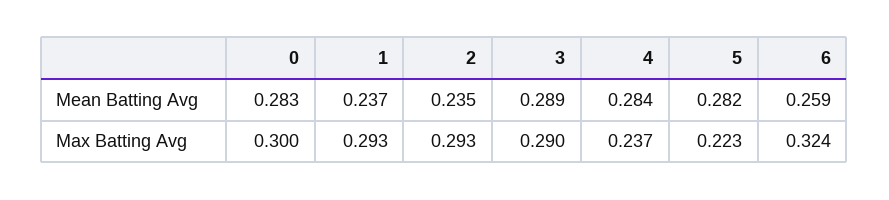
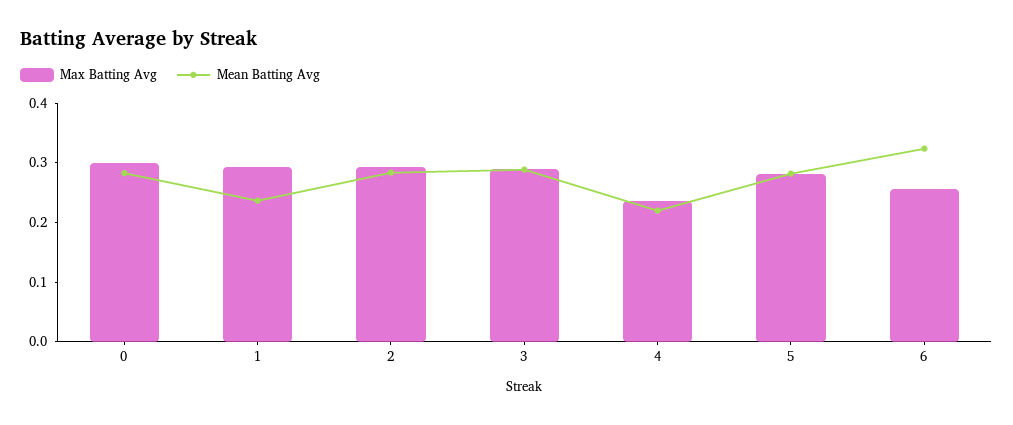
Mean Batting Avg, 2: 0.235 -> 0.28
Mean Batting Avg, 4: 0.284 -> 0.22
Mean Batting Avg, 6: 0.259 -> 0.32
Max Batting Avg, 5: 0.223 -> 0.28
Max Batting Avg, 6: 0.324 -> 0.26

